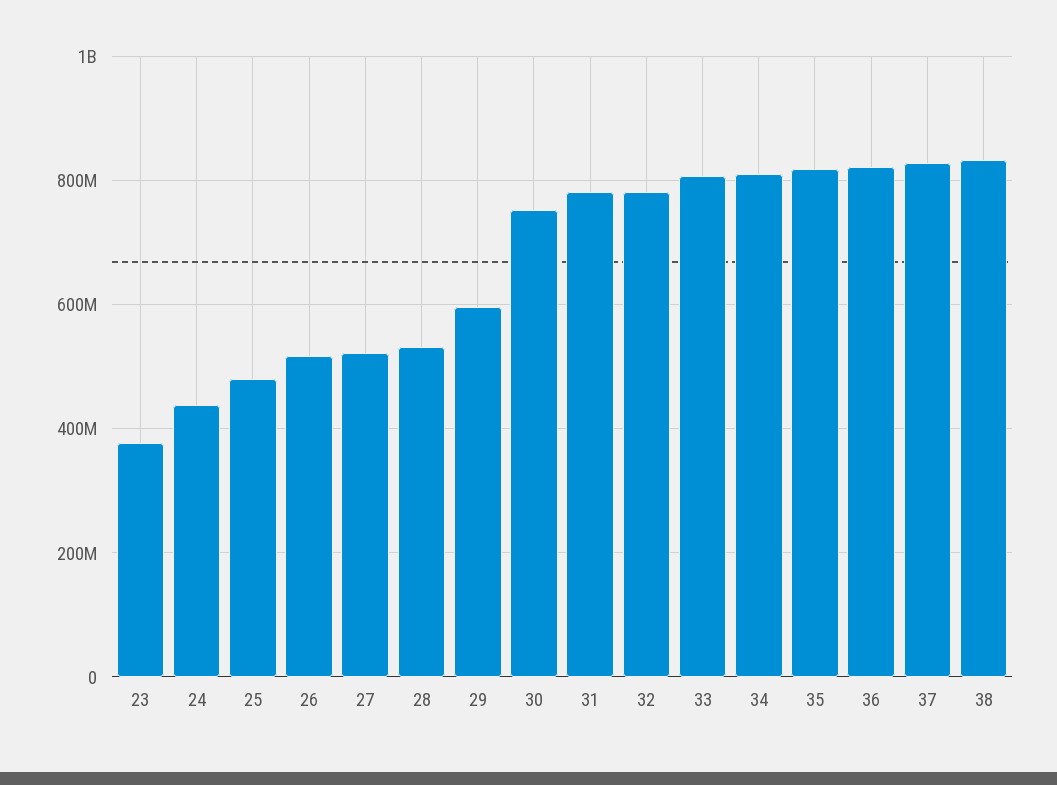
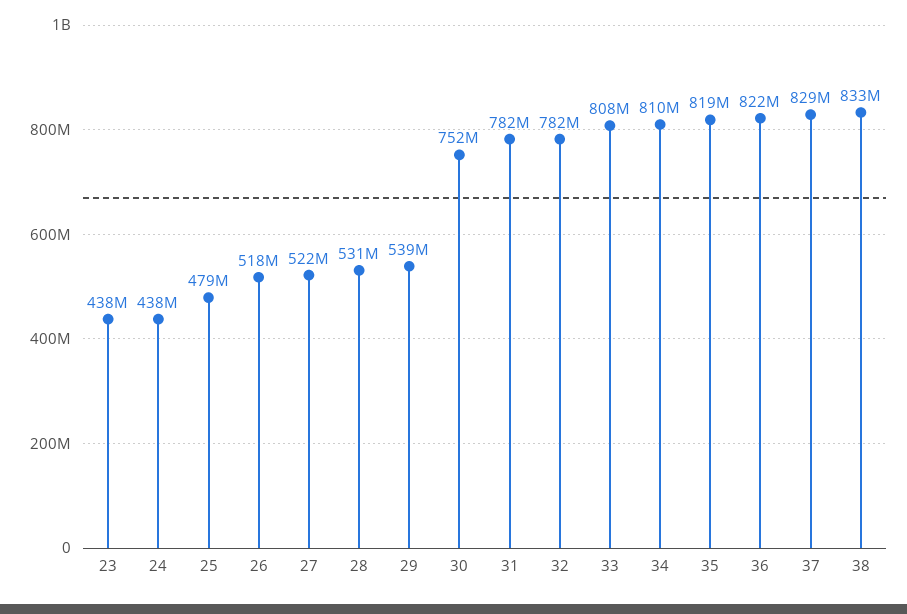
23: 380000000 -> 438000000
29: 600000000 -> 539000000

